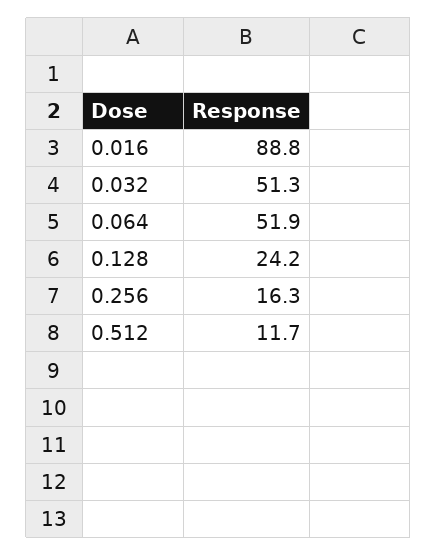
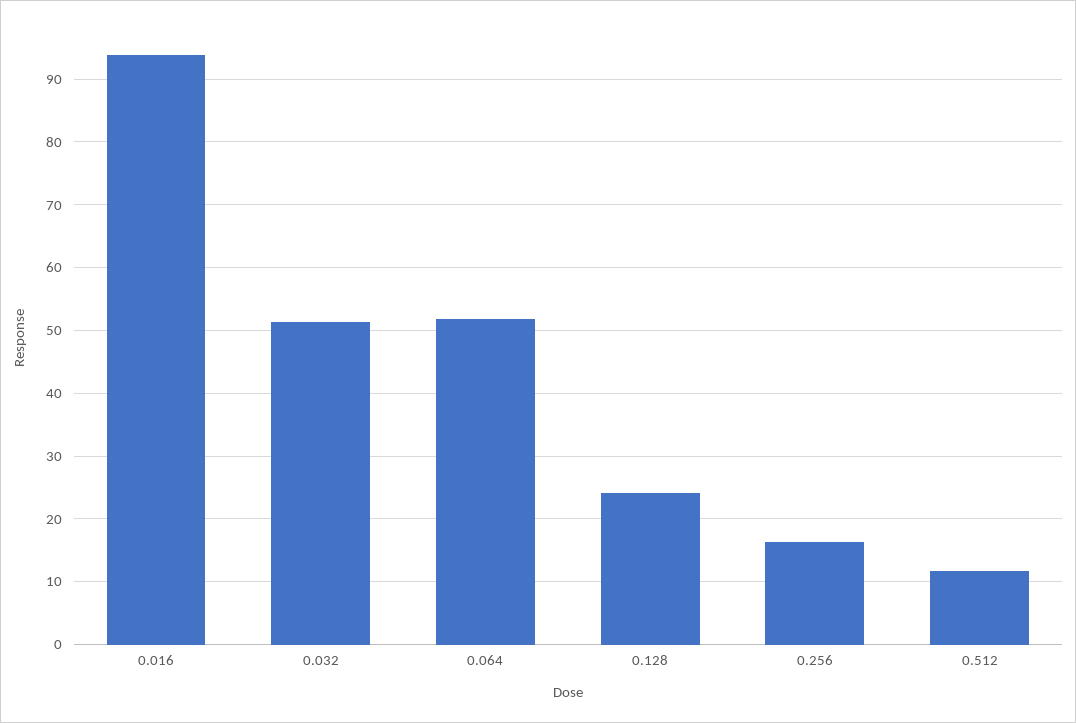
0.016: 88.8 -> 94

